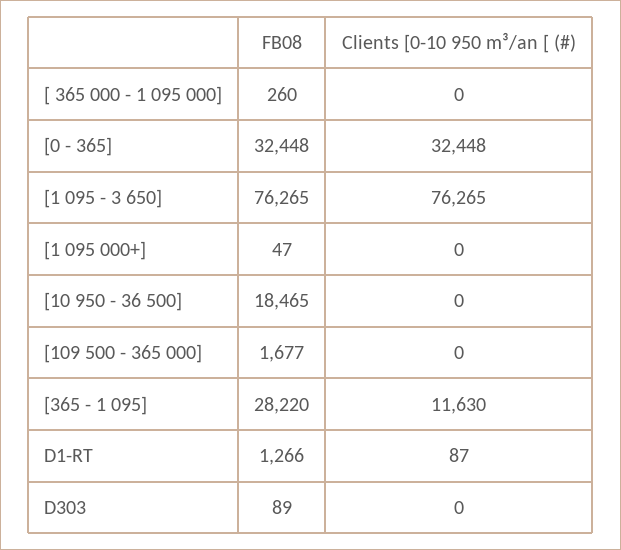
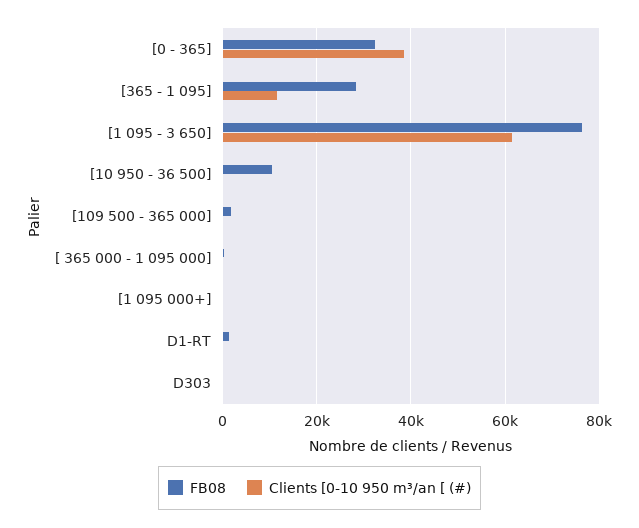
Clients [0-10 950 m³/an [ (#), [0 - 365]: 32448 -> 38000
Clients [0-10 950 m³/an [ (#), [1 095 - 3 650]: 76265 -> 62000
FB08, [10 950 - 36 500]: 18465 -> 10000

